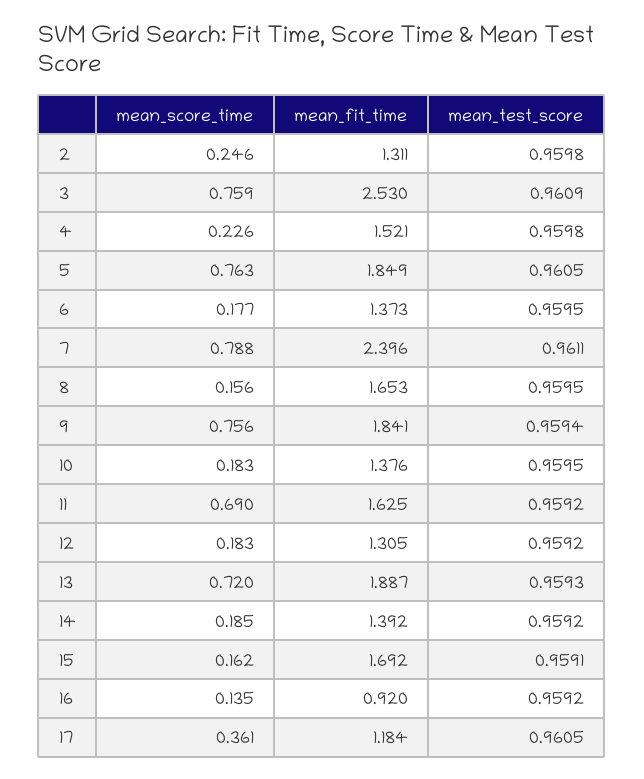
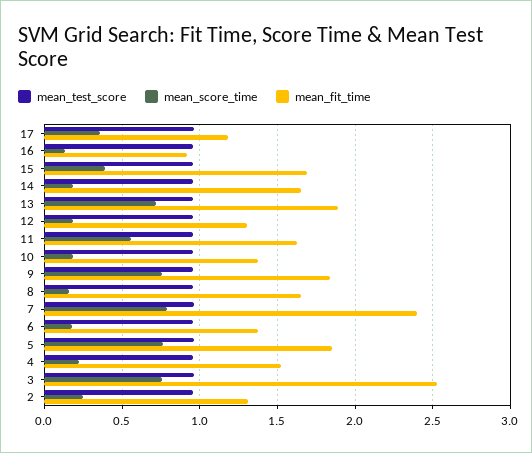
mean_score_time, 11: 0.69 -> 0.55
mean_fit_time, 14: 1.392 -> 1.65
mean_score_time, 15: 0.162 -> 0.4

